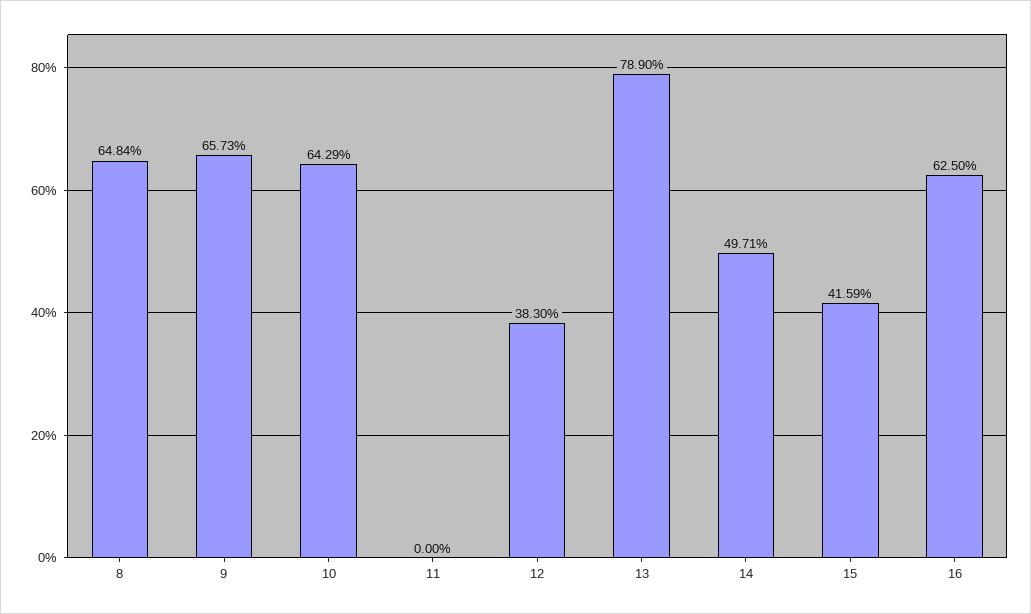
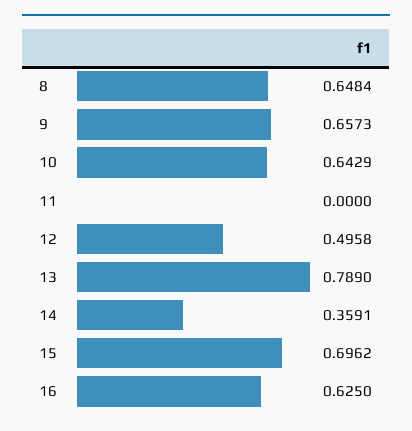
12: 0.383 -> 0.4958
14: 0.4971 -> 0.3591
15: 0.4159 -> 0.6962

